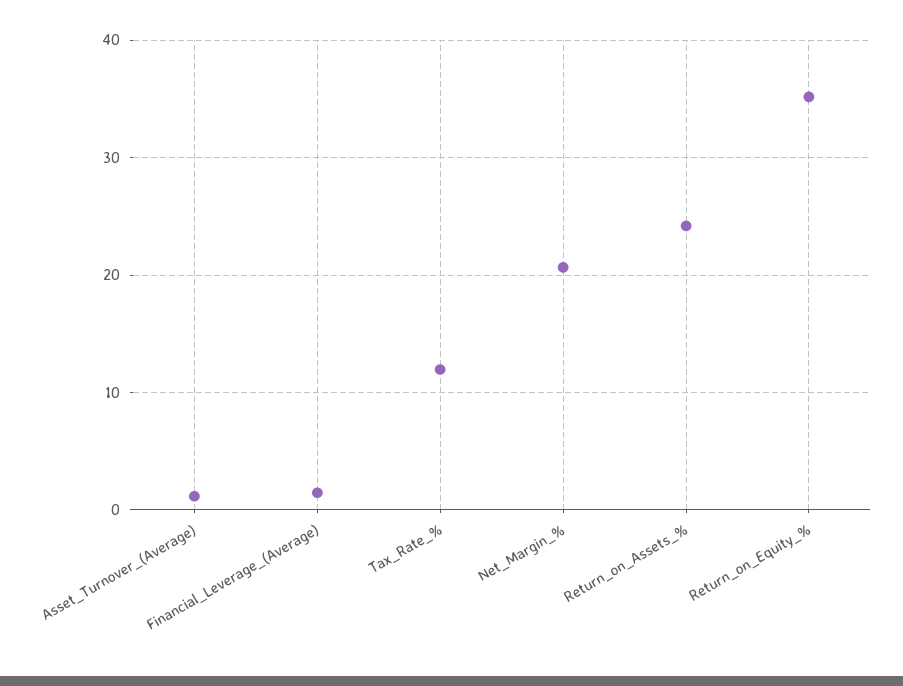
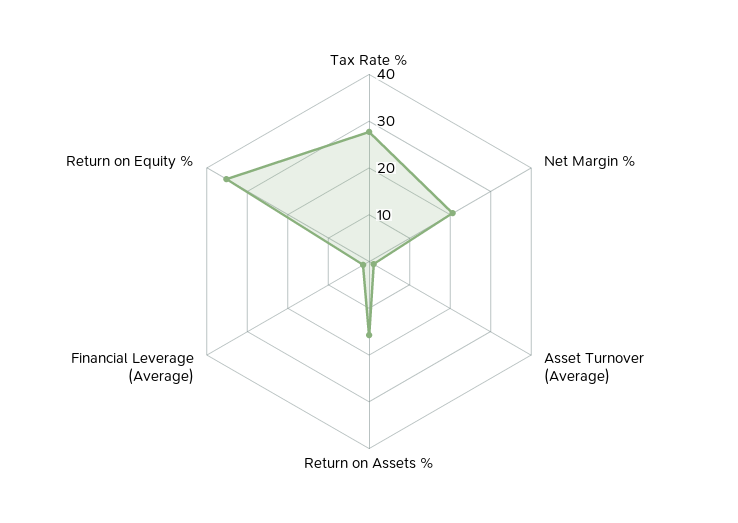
Tax_Rate_%: 12 -> 28
Return_on_Assets_%: 24 -> 16

